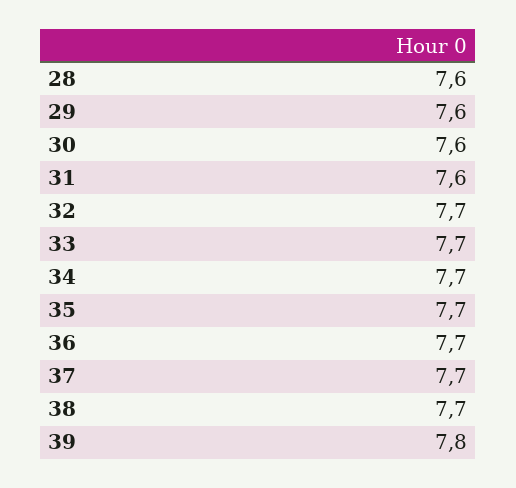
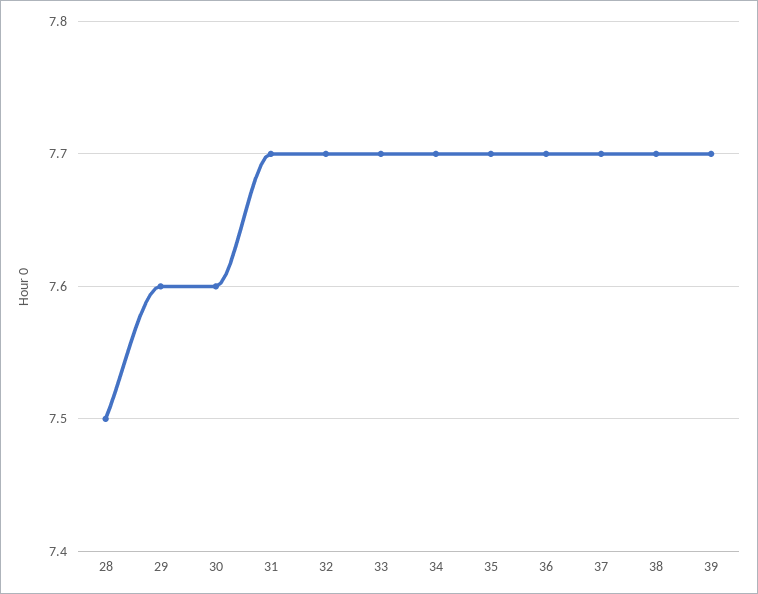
28: 7.6 -> 7.5
31: 7.6 -> 7.7
39: 7.8 -> 7.7

